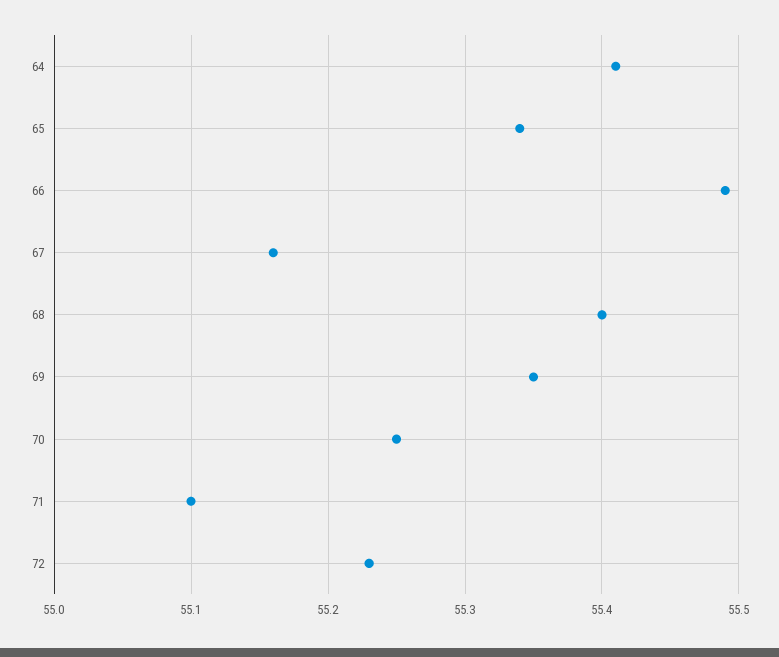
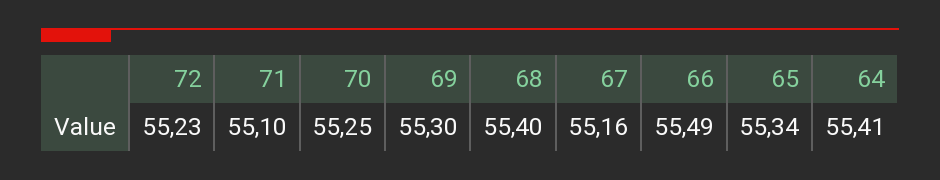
69: 55.35 -> 55.3

